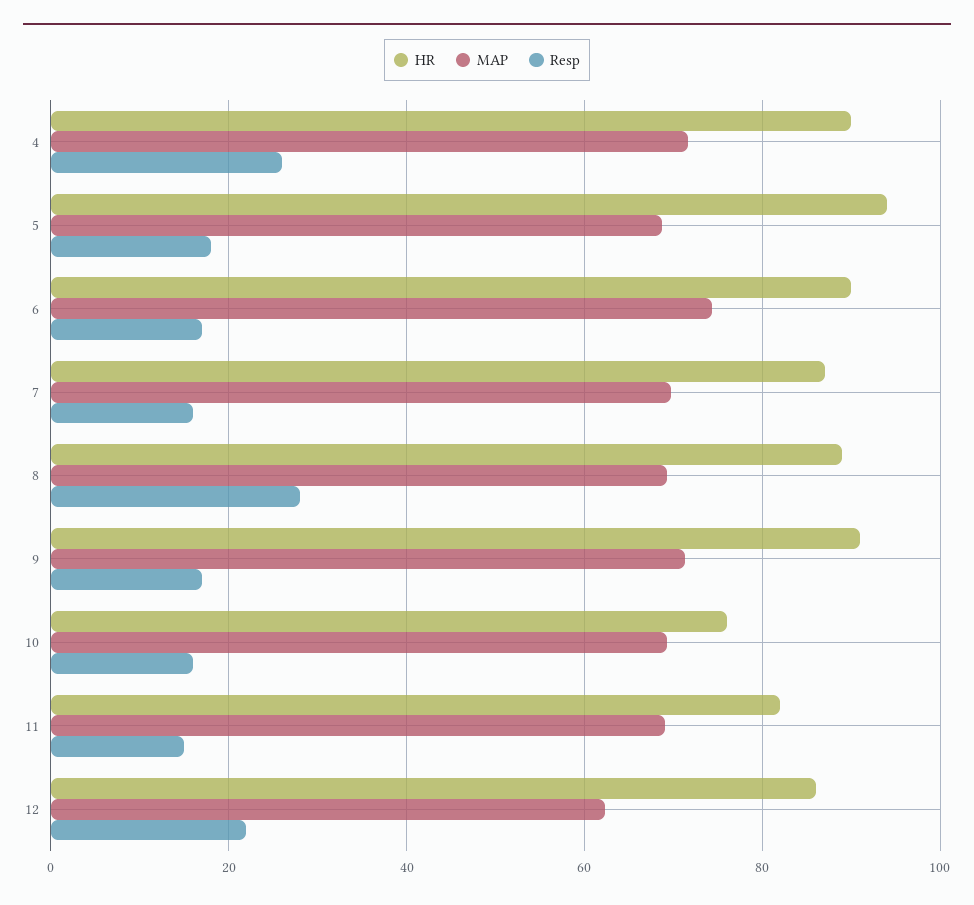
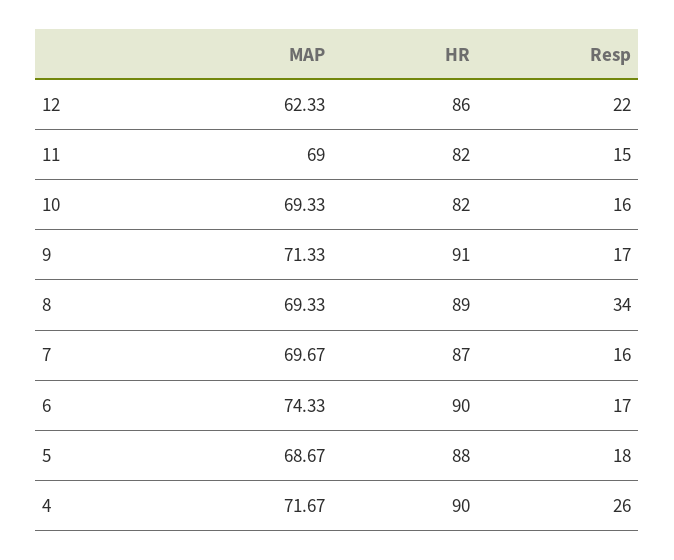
HR, 5: 94 -> 88
Resp, 8: 28 -> 34
HR, 10: 76 -> 82

